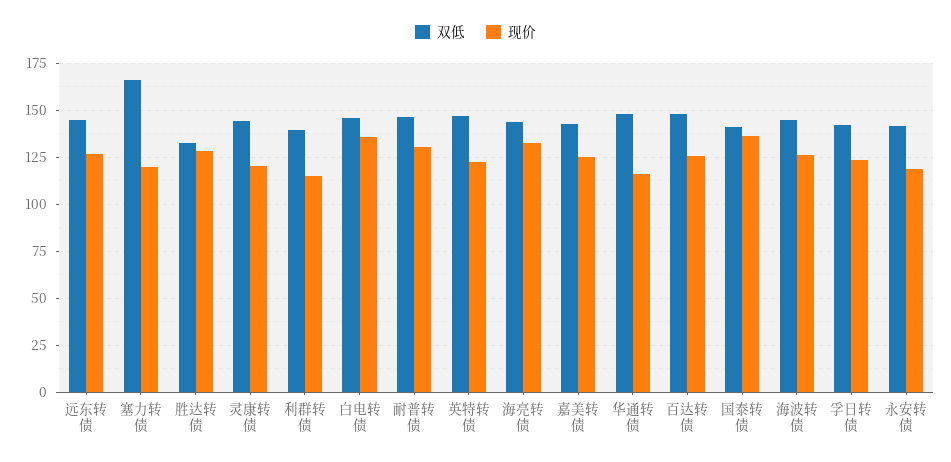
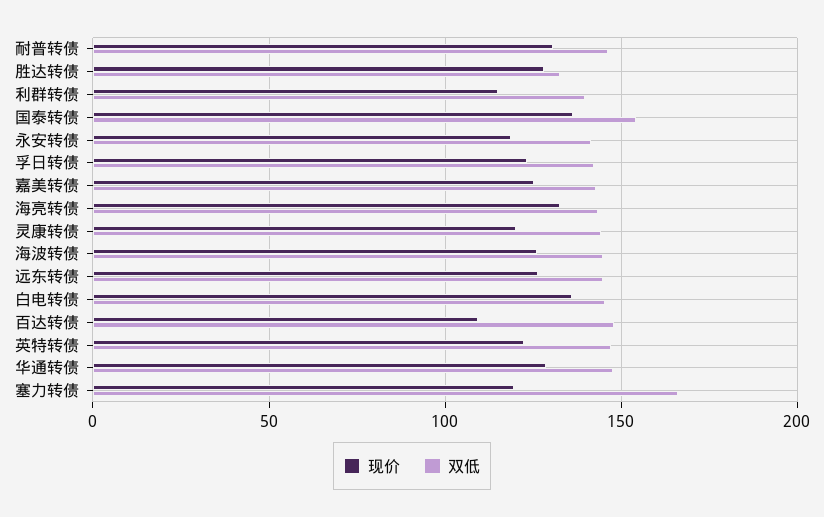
现价, 华通转债: 115 -> 130
现价, 百达转债: 125 -> 110
双低, 国泰转债: 140 -> 155

